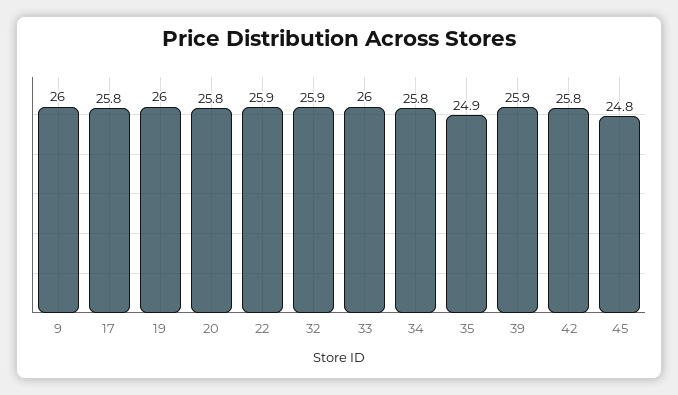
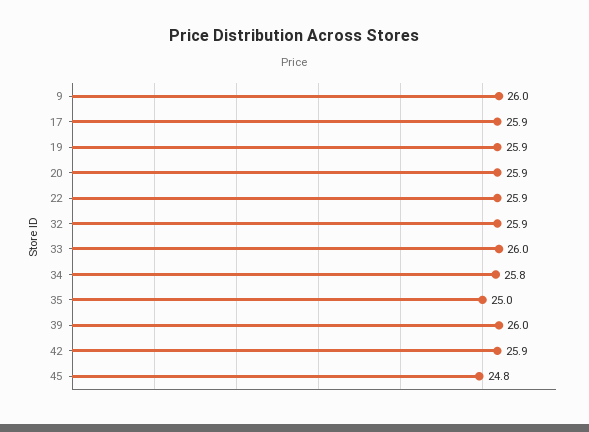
17: 25.8 -> 25.9
19: 26 -> 25.9
20: 25.8 -> 25.9
35: 24.9 -> 25
39: 25.9 -> 26
42: 25.8 -> 25.9

